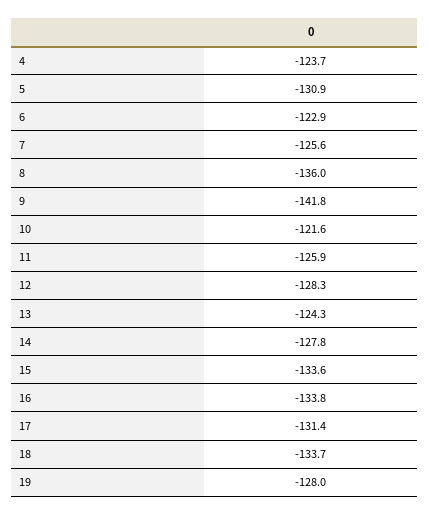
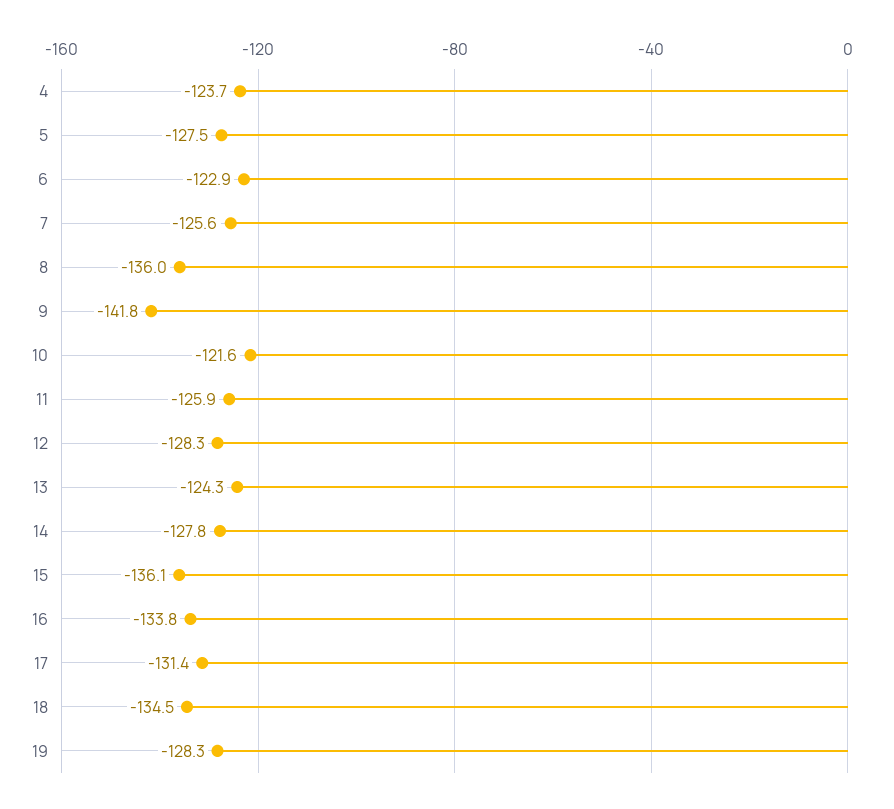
5: -130.9 -> -127.5
15: -133.6 -> -136.1
18: -133.7 -> -134.5
19: -128 -> -128.3

